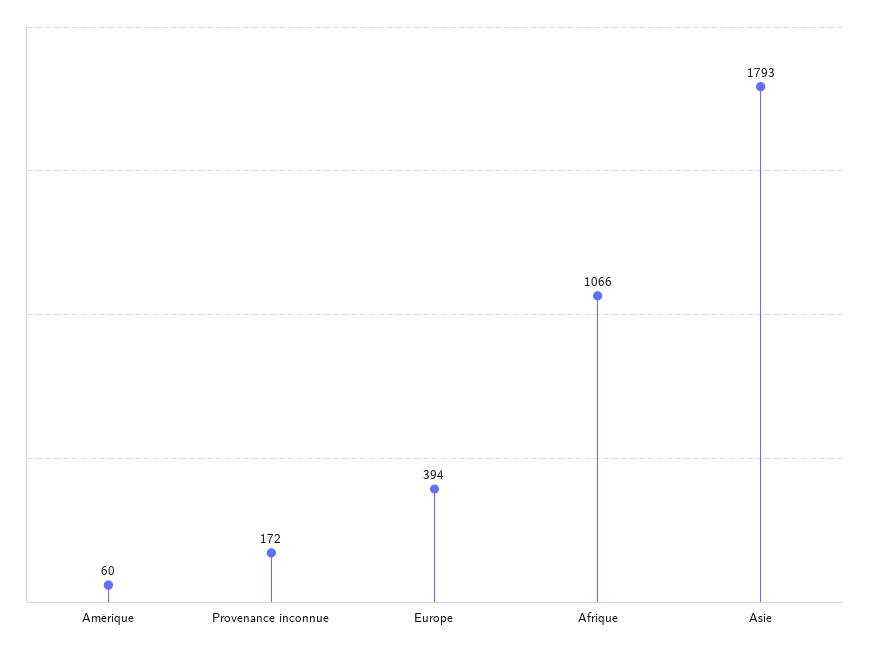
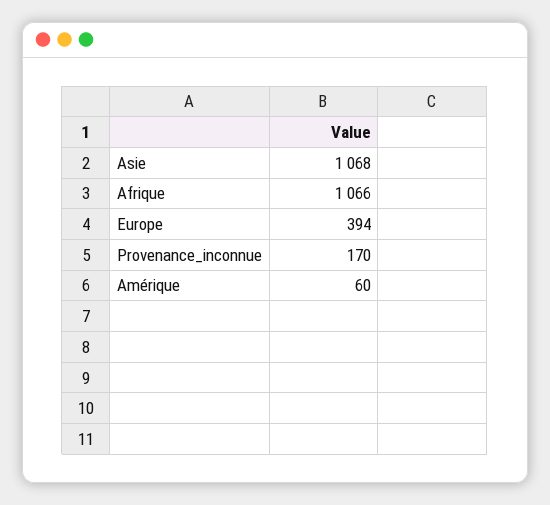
Provenance inconnue: 172 -> 170
Asie: 1793 -> 1068

